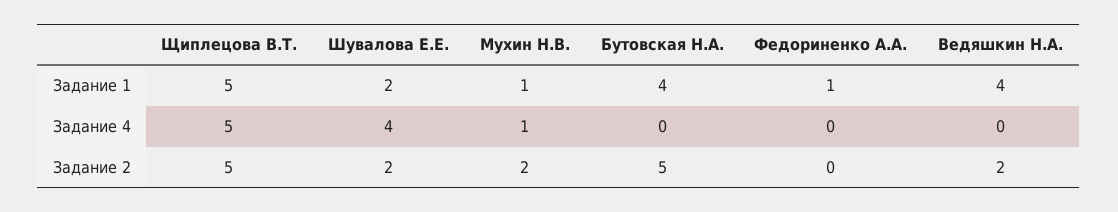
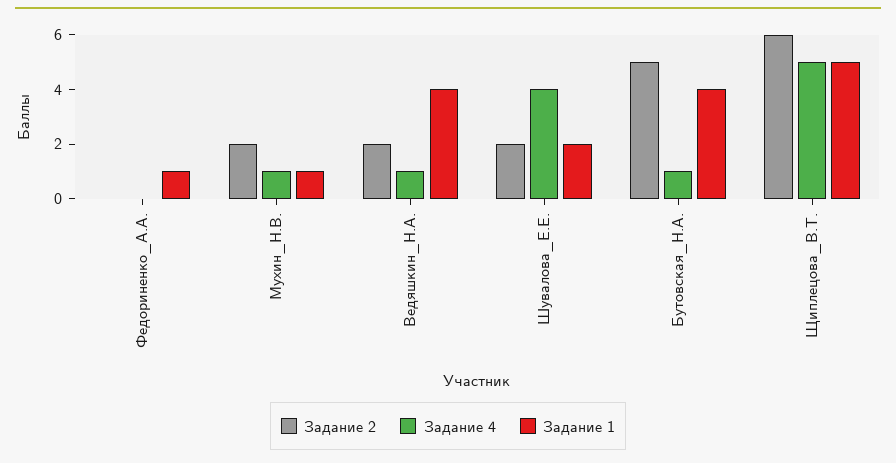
Задание 4, Бутовская Н.А.: 0 -> 1
Задание 4, Ведяшкин Н.А.: 0 -> 1
Задание 2, Щиплецова В.Т.: 5 -> 6

